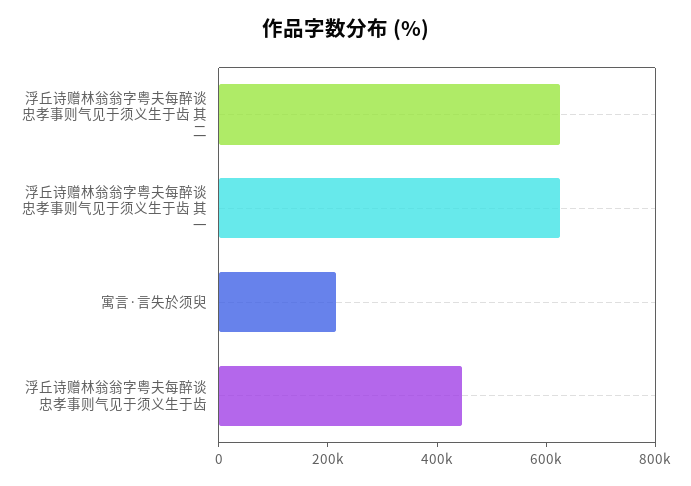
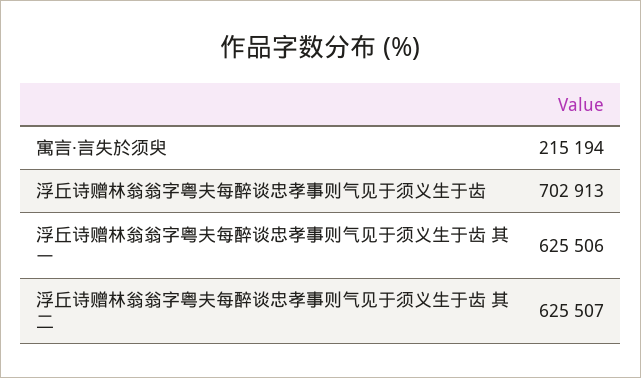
浮丘诗赠林翁翁字粤夫每醉谈忠孝事则气见于须义生于齿: 450000 -> 702913

